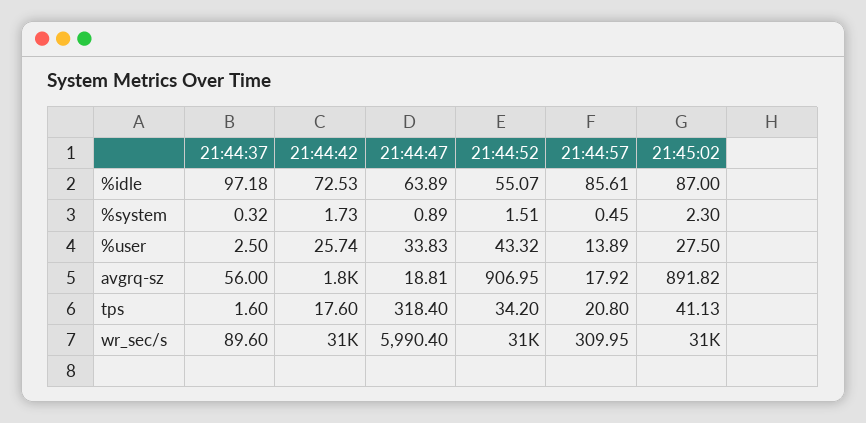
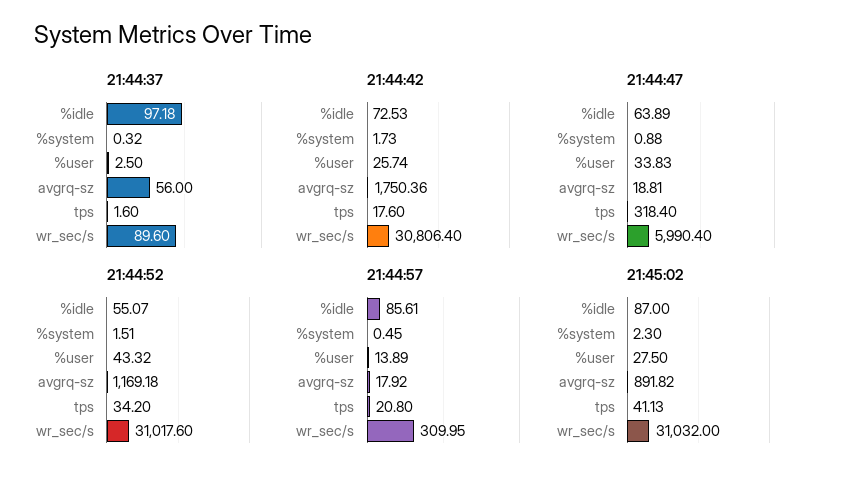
21:44:47, %system: 0.89 -> 0.88
21:44:52, avgrq-sz: 906.95 -> 1169.18

